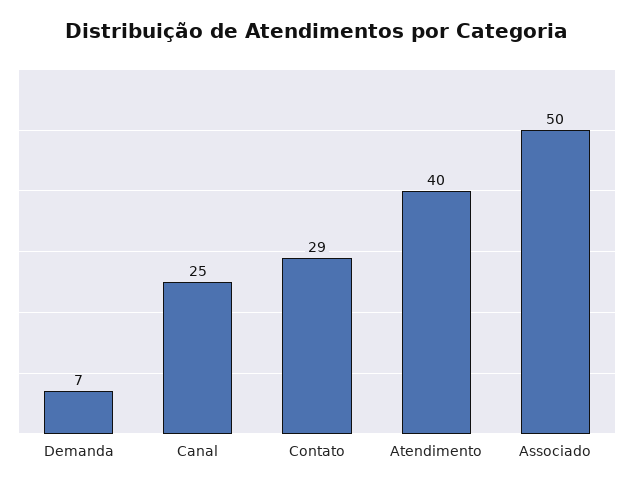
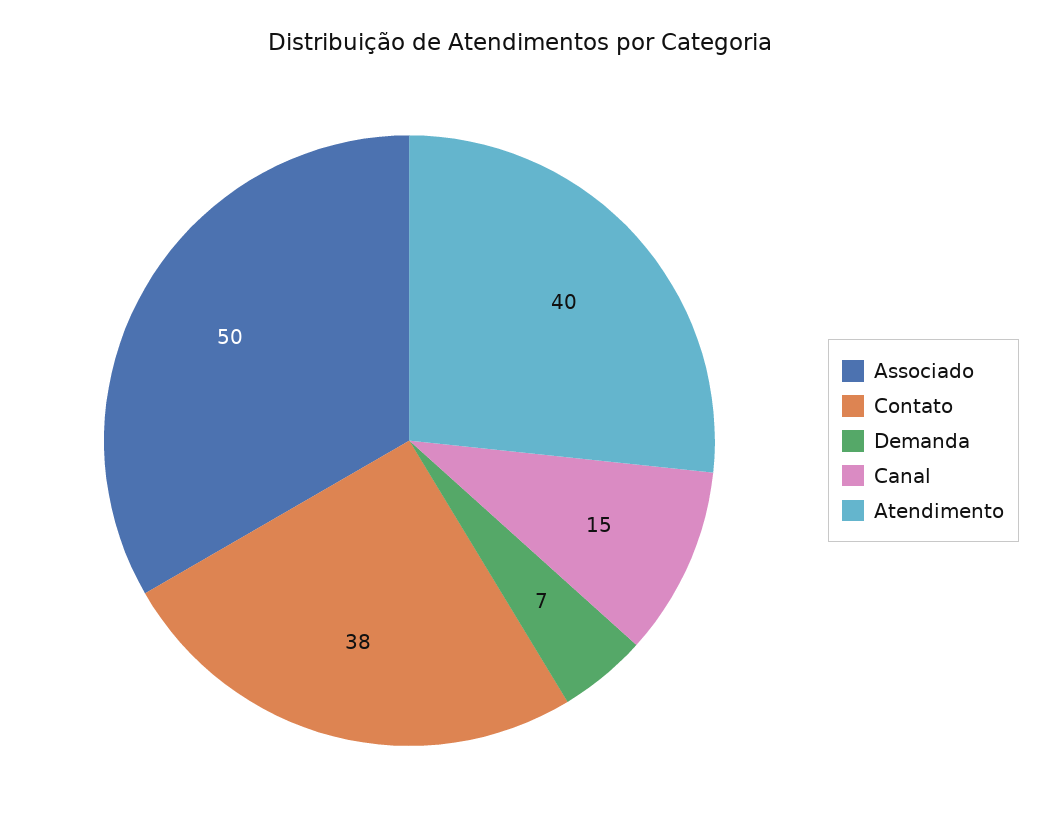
Canal: 25 -> 15
Contato: 29 -> 38

